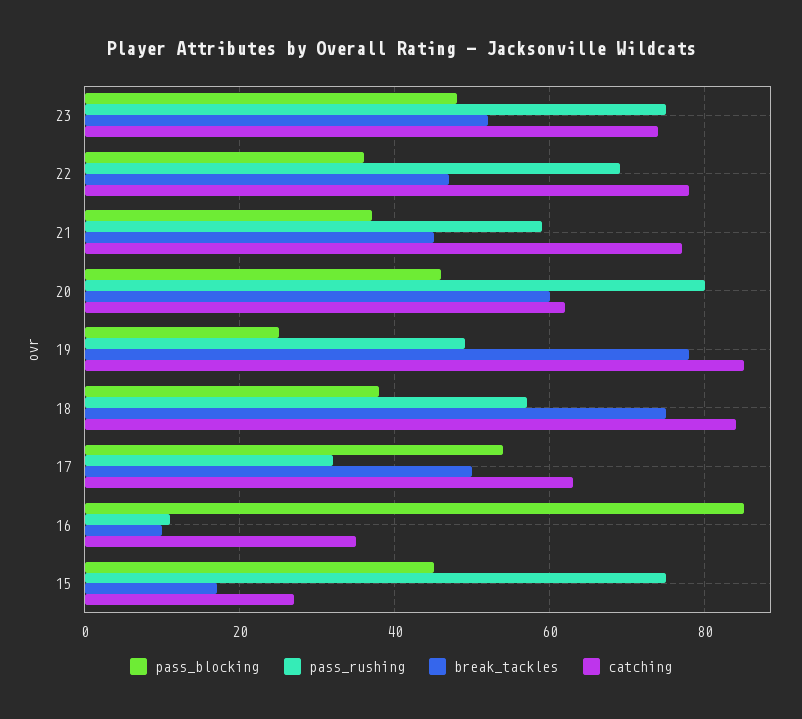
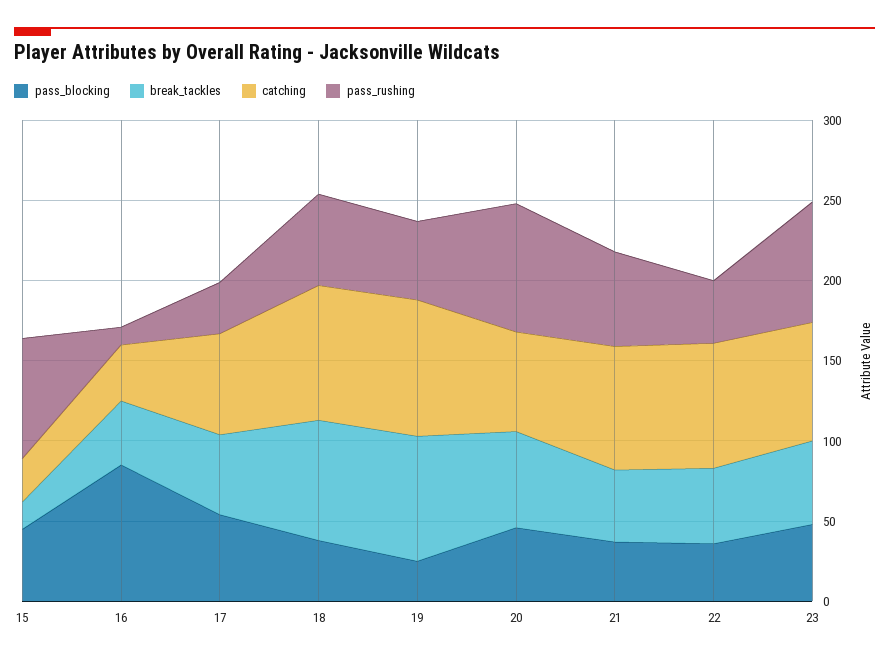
pass_rushing, 22: 70 -> 40
break_tackles, 16: 10 -> 40

